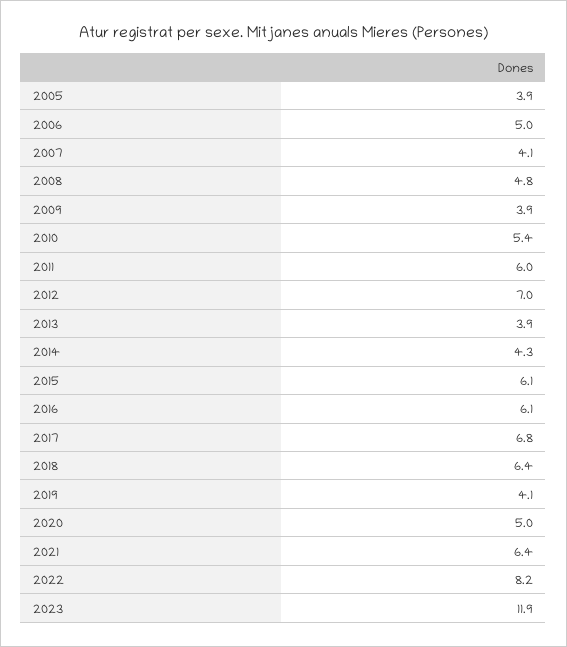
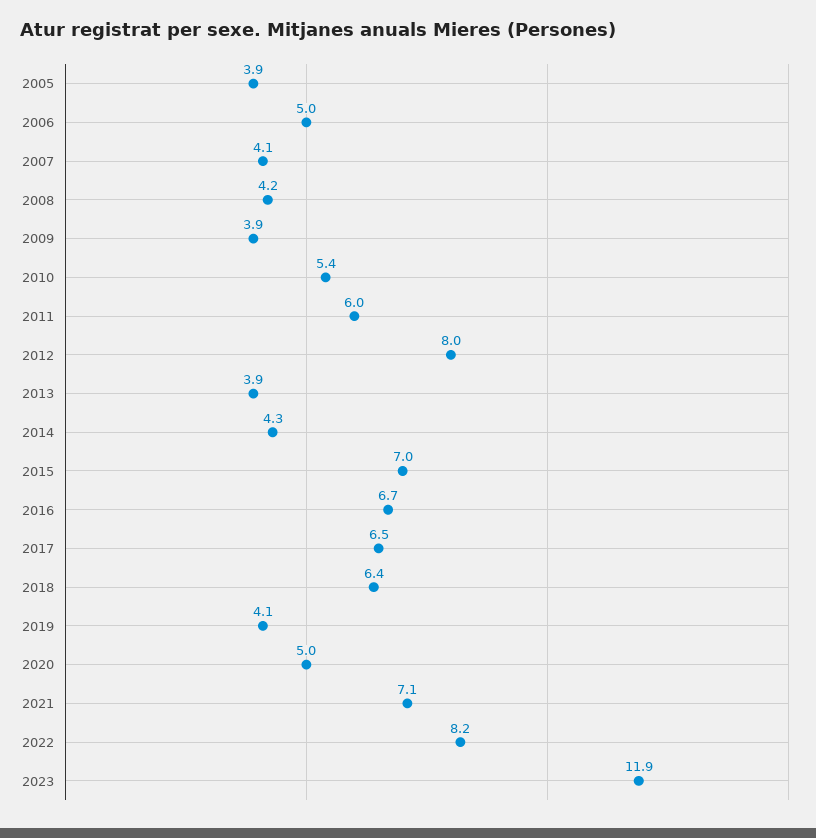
2008: 4.8 -> 4.2
2012: 7 -> 8
2015: 6.1 -> 7
2016: 6.1 -> 6.7
2017: 6.8 -> 6.5
2021: 6.4 -> 7.1

